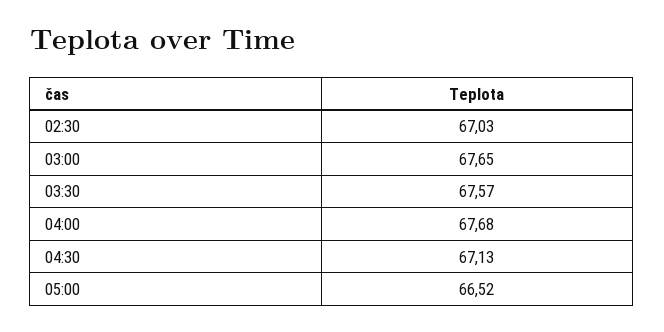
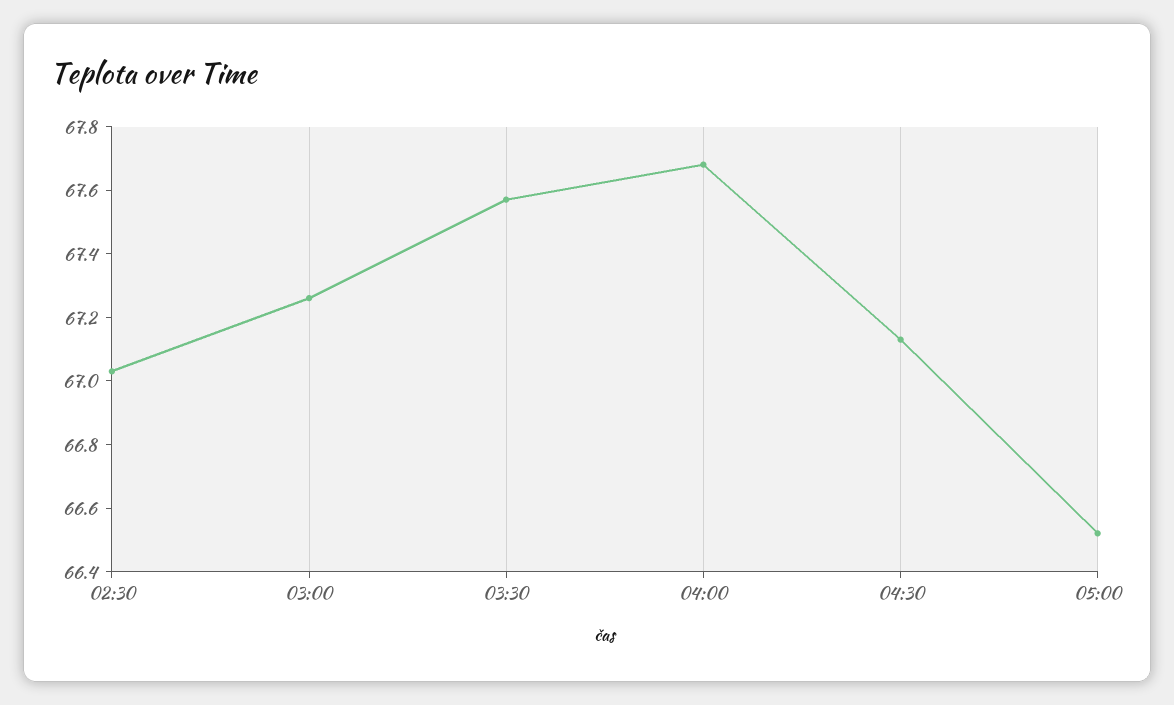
03:00: 67.65 -> 67.25

